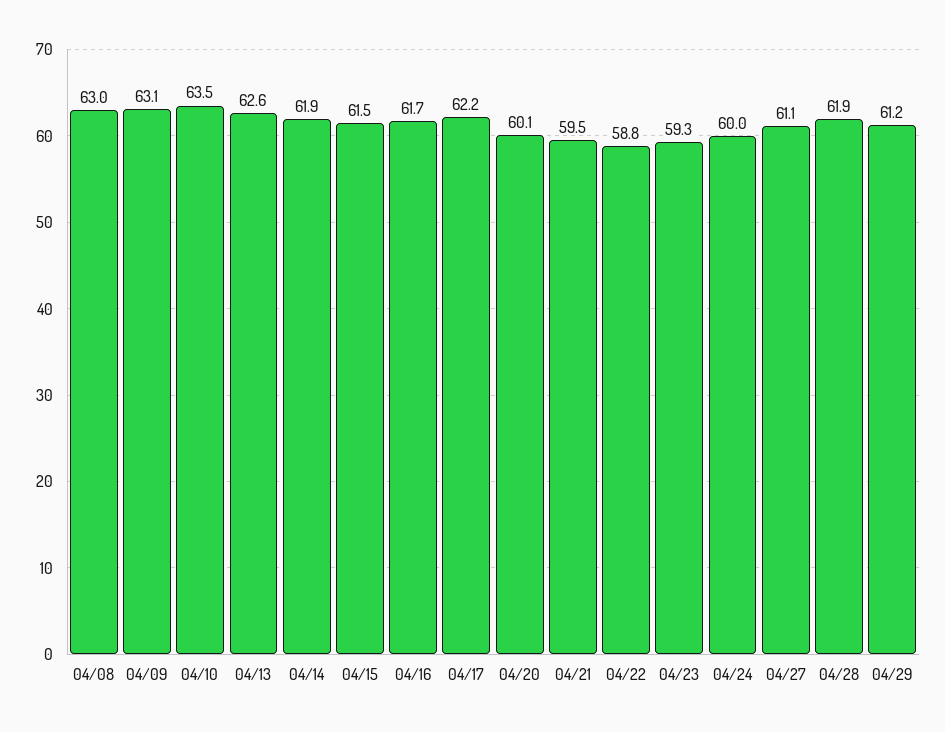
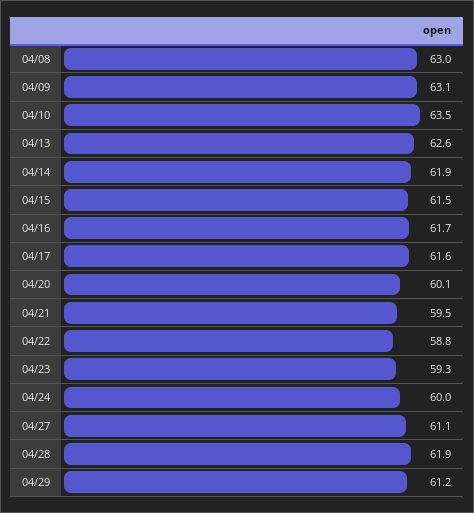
04/17: 62.2 -> 61.6

